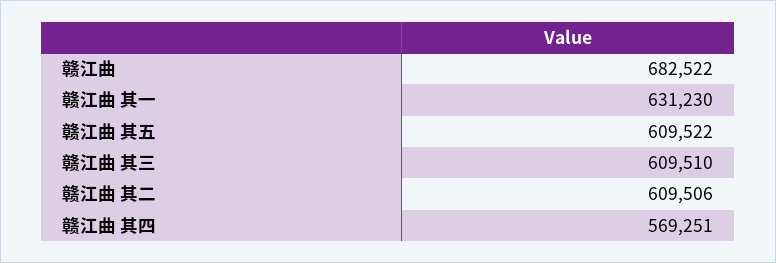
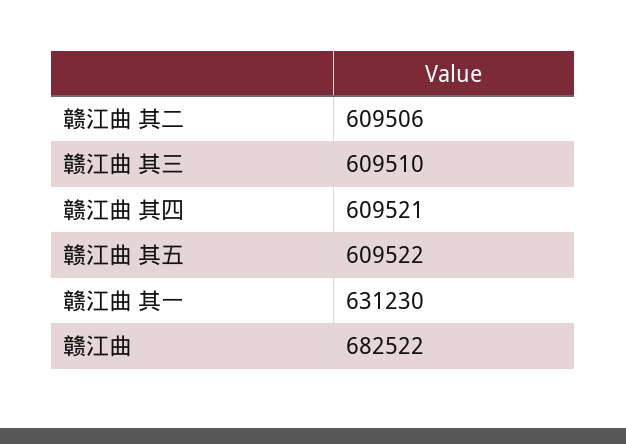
赣江曲 其四: 569251 -> 609521

